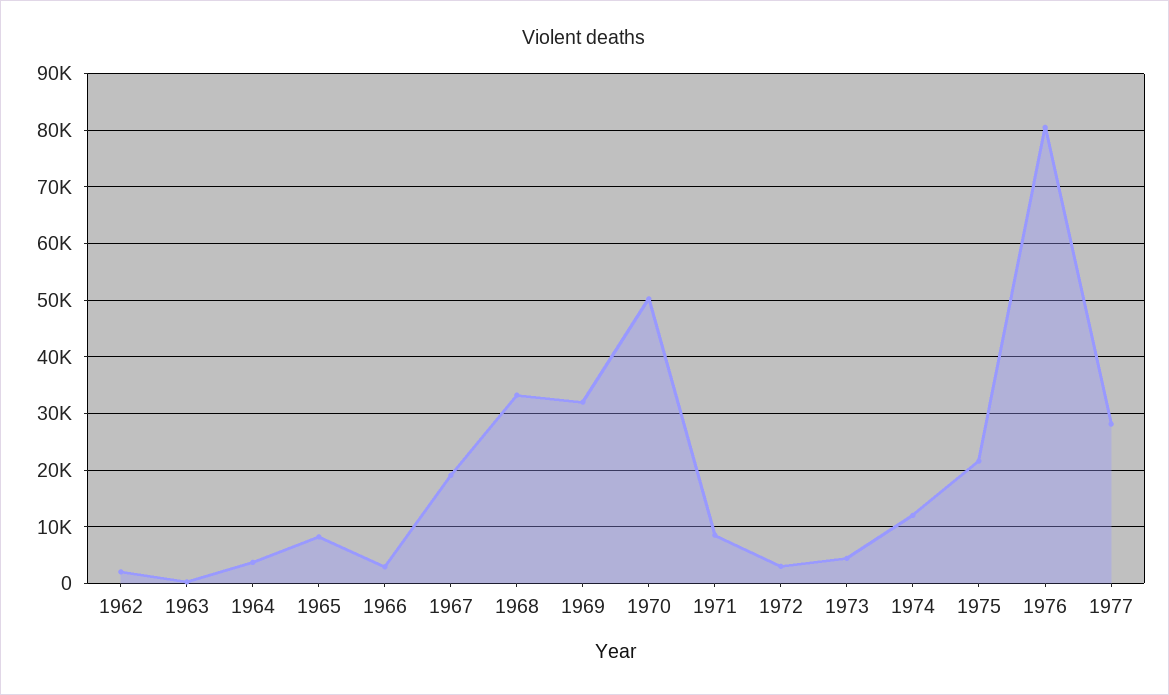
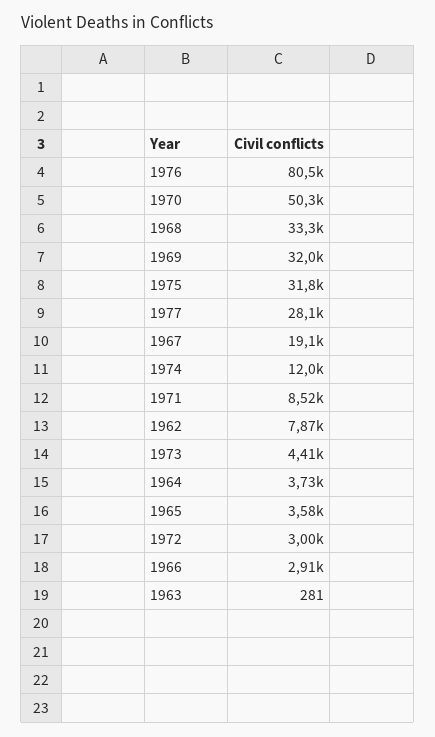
1962: 2000 -> 7870
1965: 8000 -> 3580
1975: 22000 -> 31800

